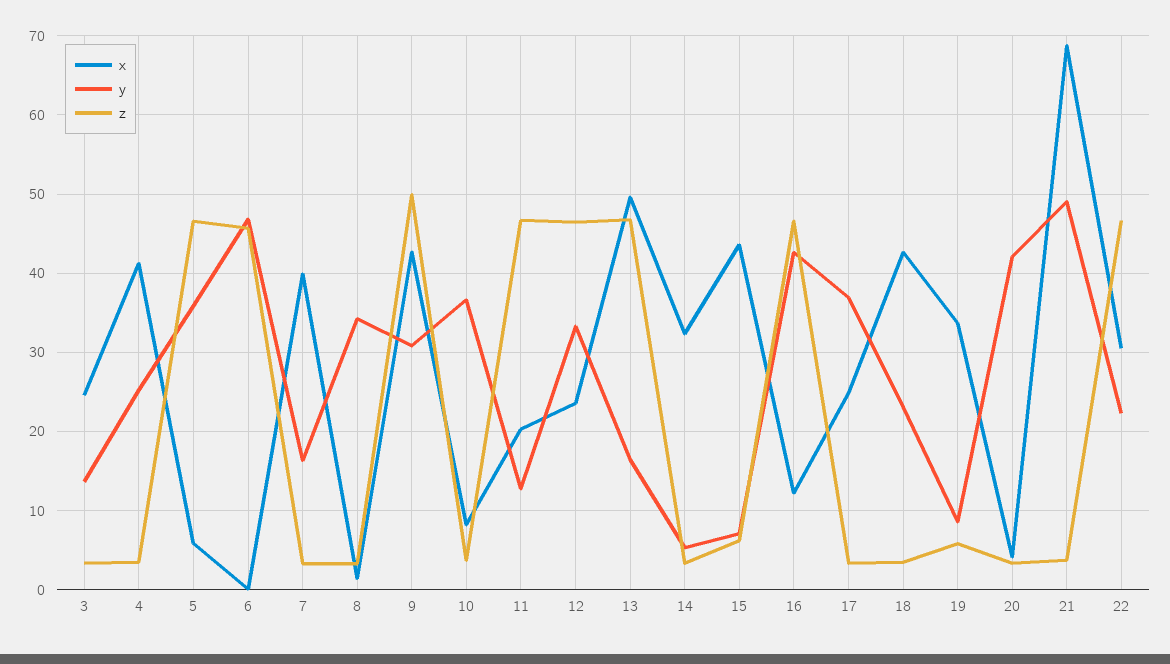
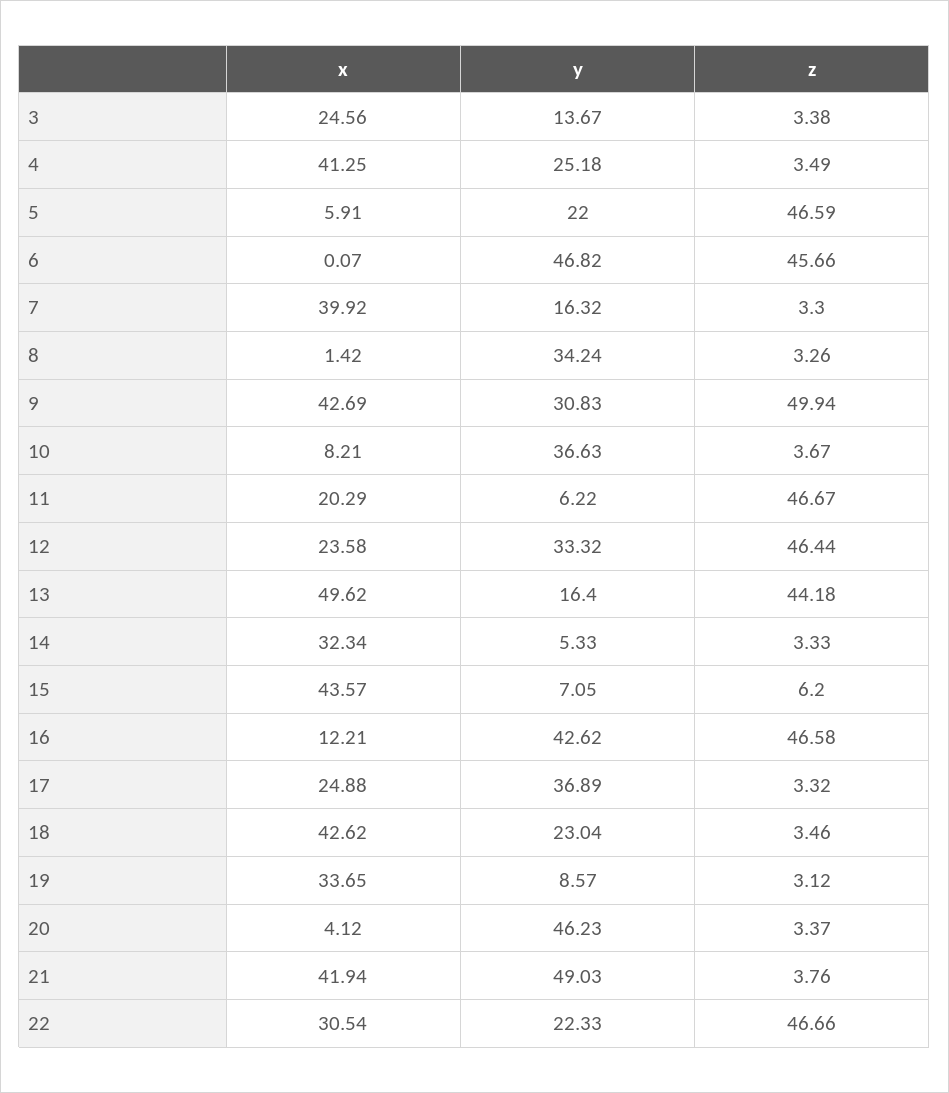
y, 5: 36 -> 22
y, 11: 13 -> 6.22
z, 13: 47 -> 44.18
z, 19: 6 -> 3.12
y, 20: 42 -> 46.23
x, 21: 69 -> 41.94

